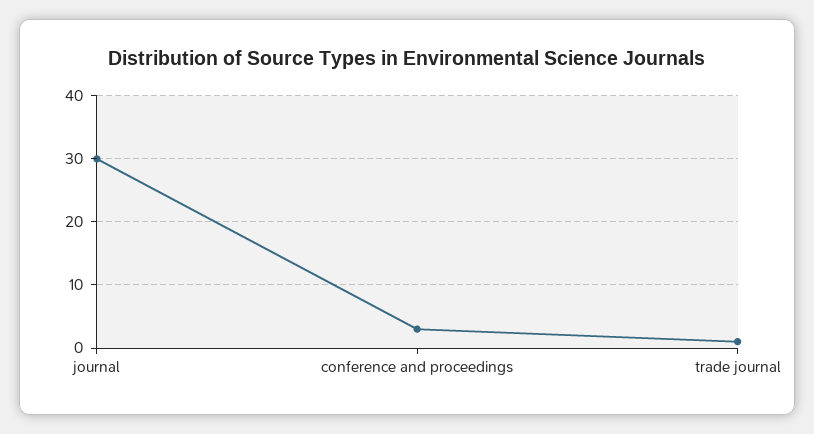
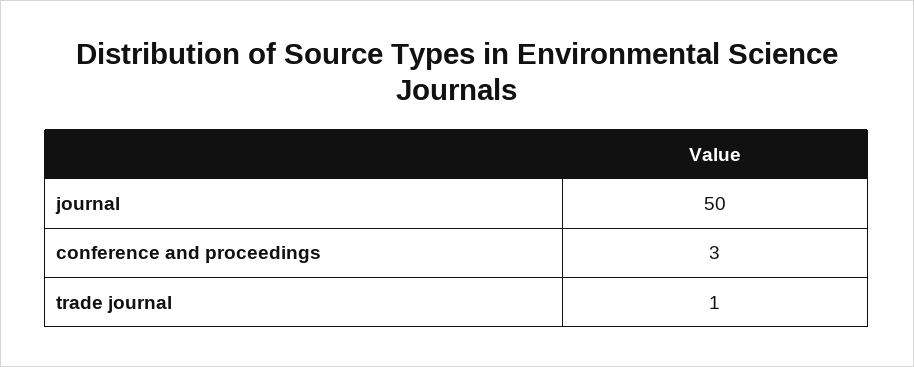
journal: 30 -> 50

